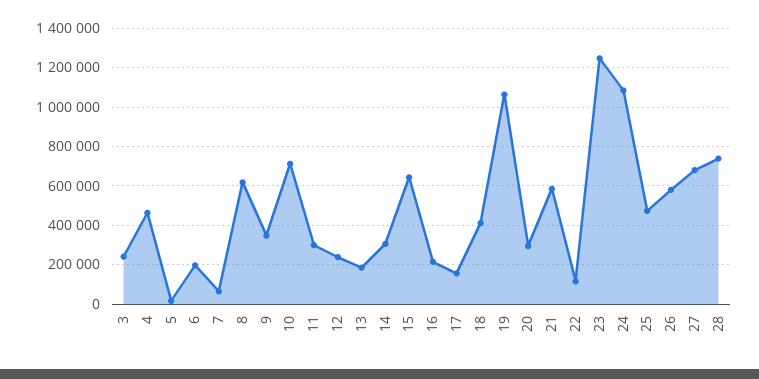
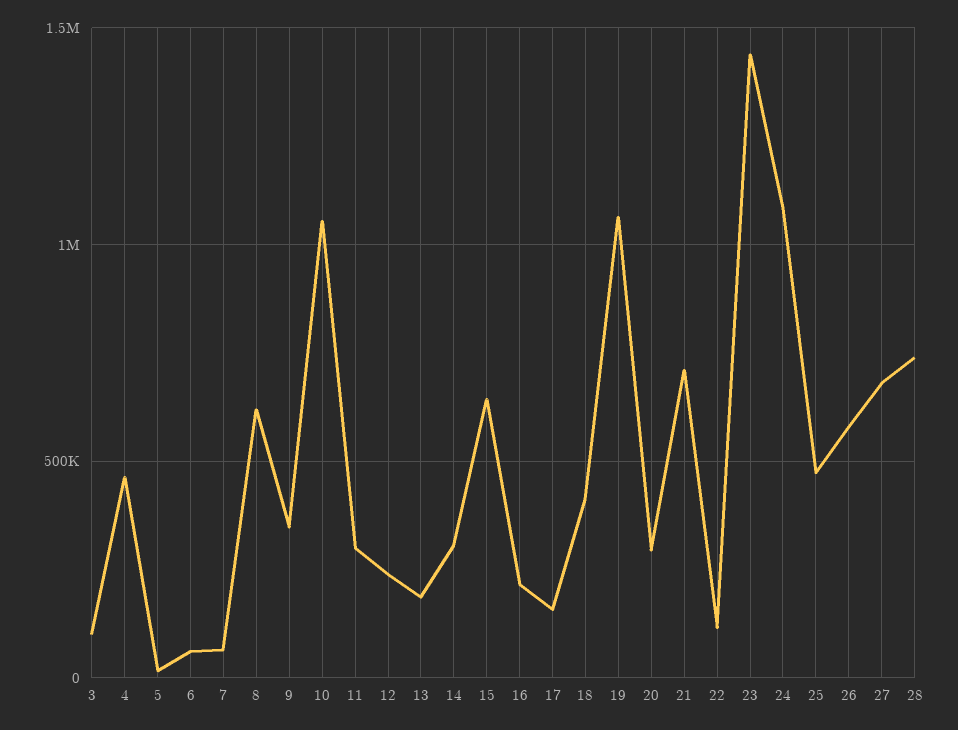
3: 250000 -> 100000
6: 200000 -> 50000
10: 700000 -> 1050000
21: 600000 -> 700000
23: 1250000 -> 1450000

